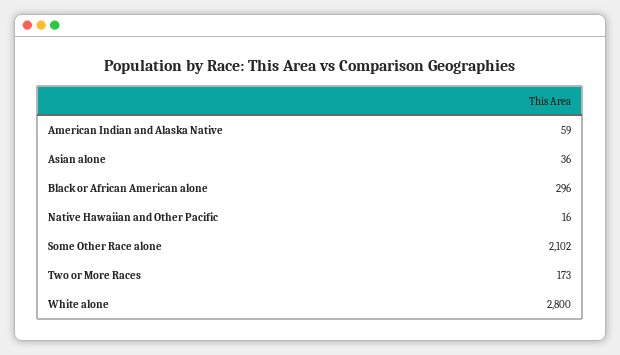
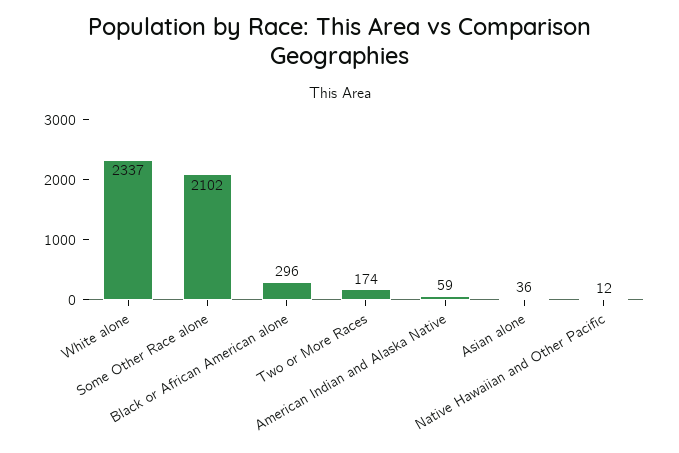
Native Hawaiian and Other Pacific: 16 -> 12
Two or More Races: 173 -> 174
White alone: 2800 -> 2337

